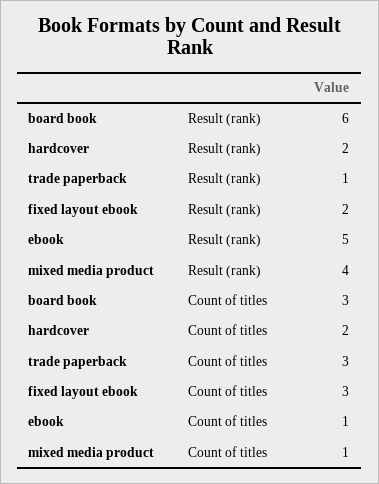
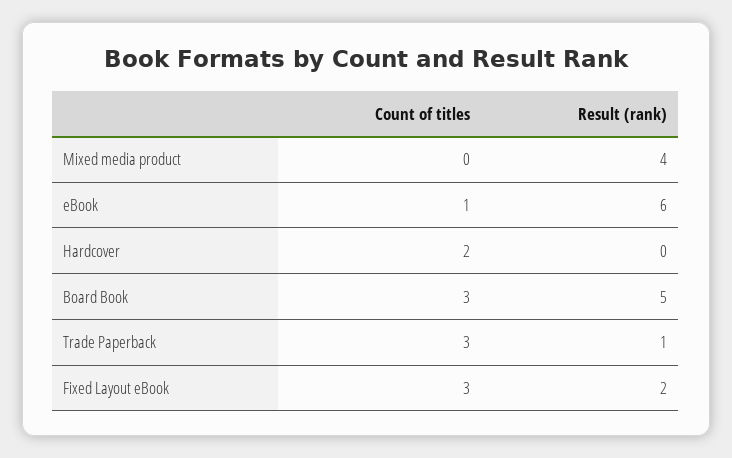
board book, Result (rank): 6 -> 5
hardcover, Result (rank): 2 -> 0
ebook, Result (rank): 5 -> 6
mixed media product, Count of titles: 1 -> 0

